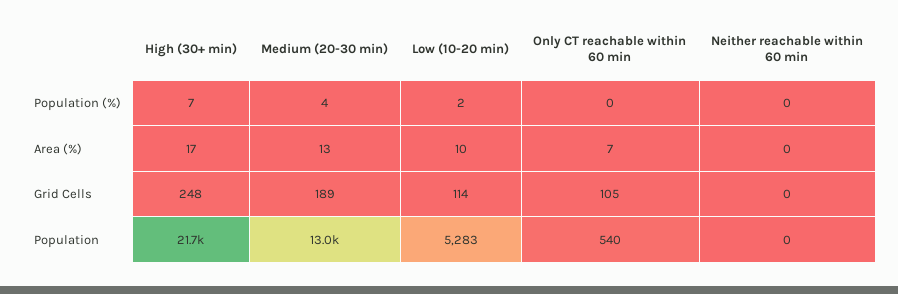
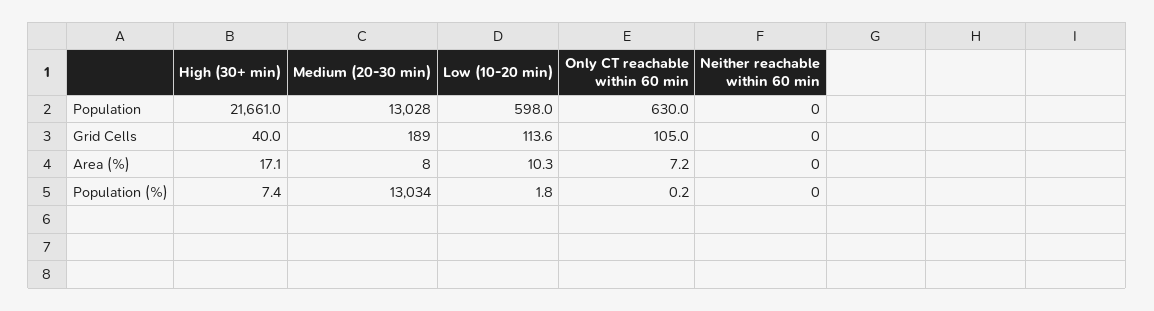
Medium (20-30 min), Population (%): 4 -> 13034
Medium (20-30 min), Area (%): 13 -> 8
High (30+ min), Grid Cells: 248 -> 40
Low (10-20 min), Population: 5283 -> 598
Only CT reachable within 60 min, Population: 540 -> 630

